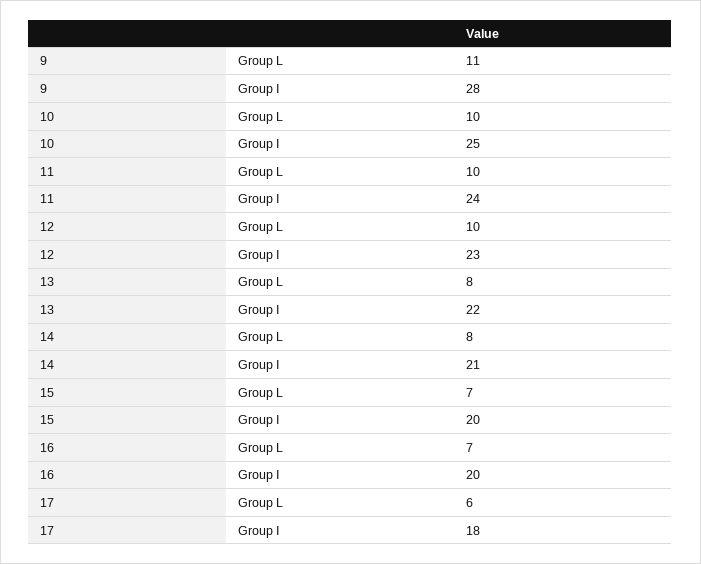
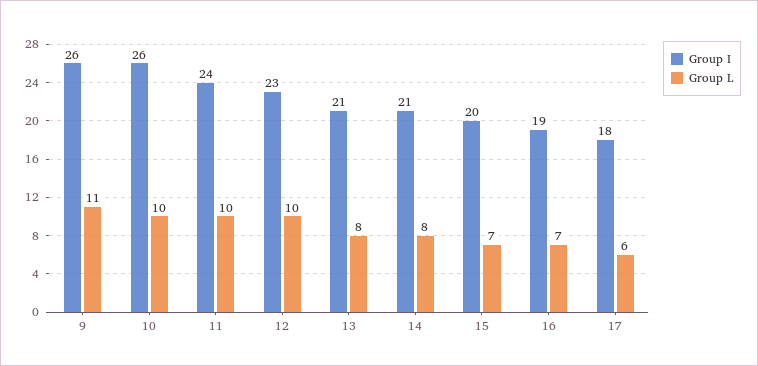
Group I, 9: 28 -> 26
Group I, 10: 25 -> 26
Group I, 13: 22 -> 21
Group I, 16: 20 -> 19

